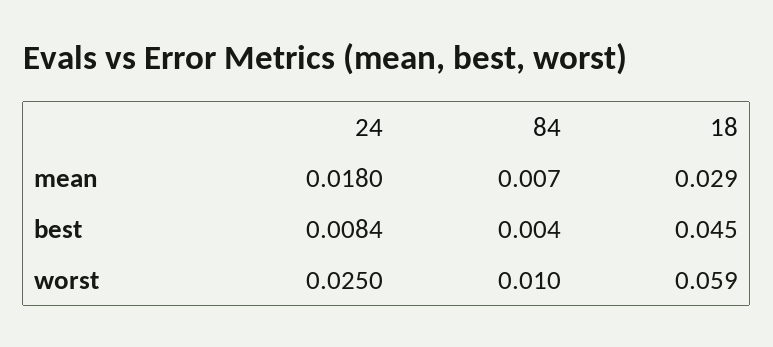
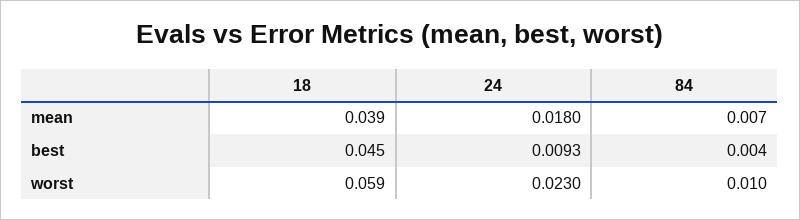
18, mean: 0.029 -> 0.039
24, best: 0.0084 -> 0.0093
24, worst: 0.025 -> 0.023

